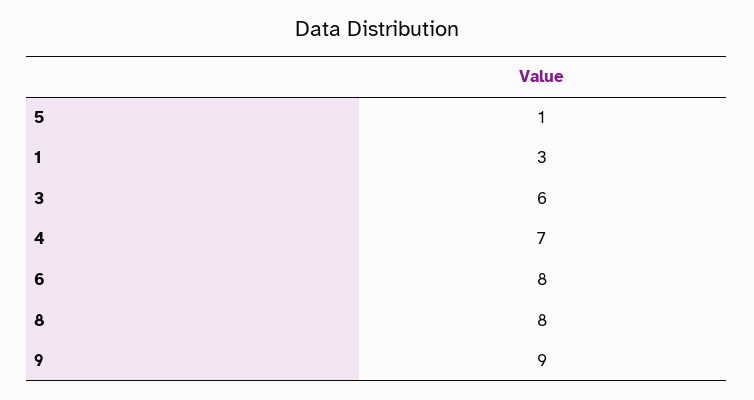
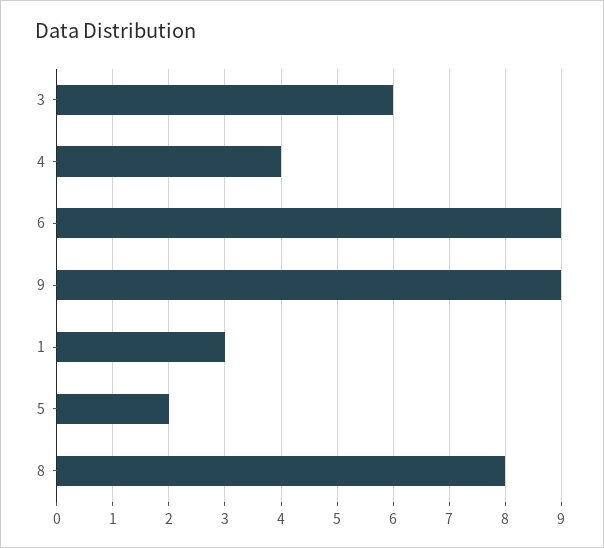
5: 1 -> 2
4: 7 -> 4
6: 8 -> 9

